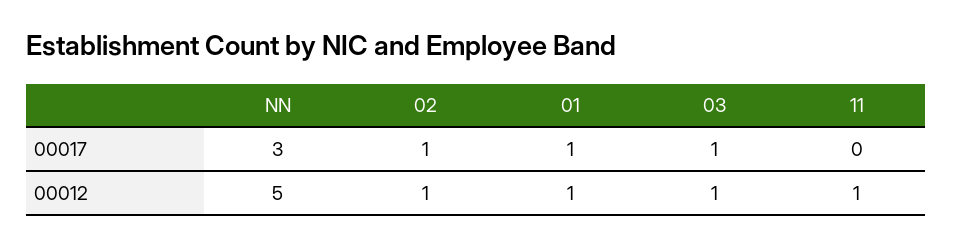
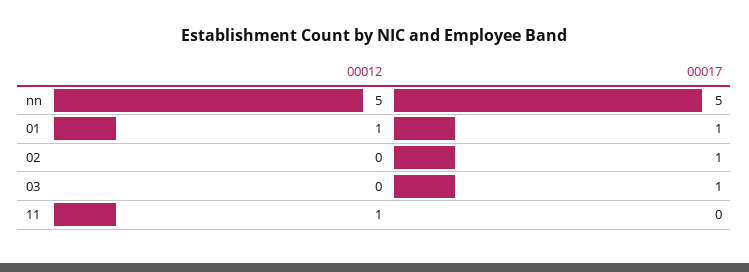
NN, 00017: 3 -> 5
02, 00012: 1 -> 0
03, 00012: 1 -> 0

